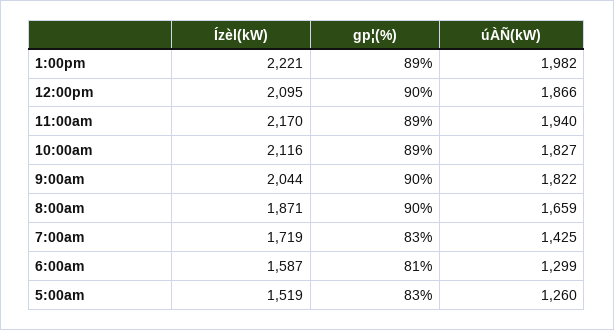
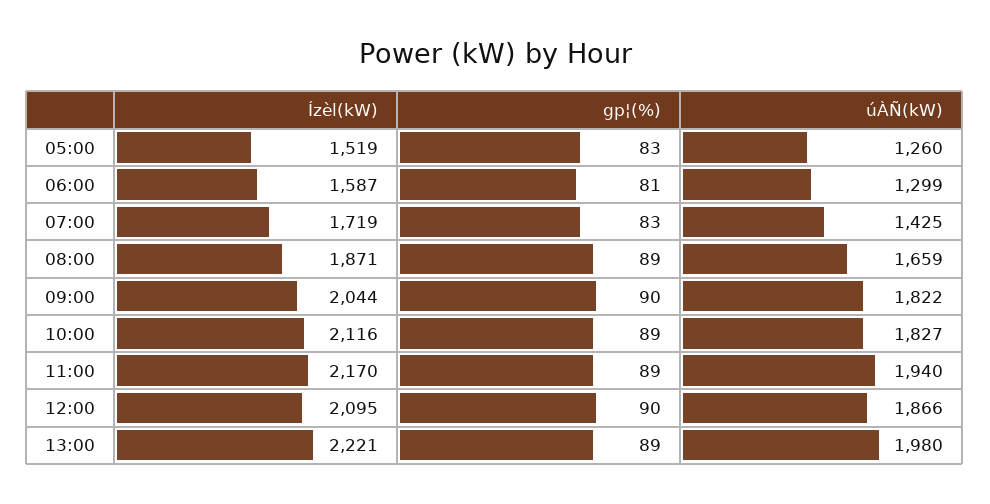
úÀÑ(kW), 1:00pm: 1982 -> 1980
gp¦(%), 8:00am: 90 -> 89

